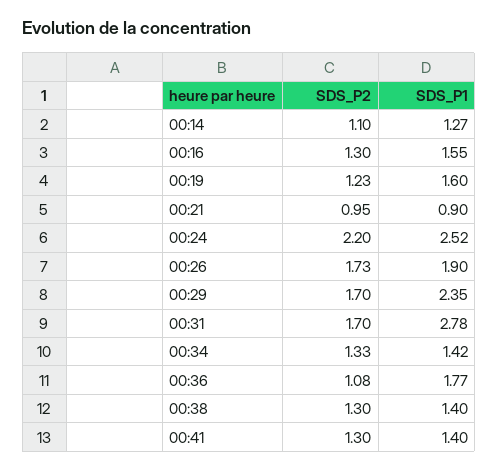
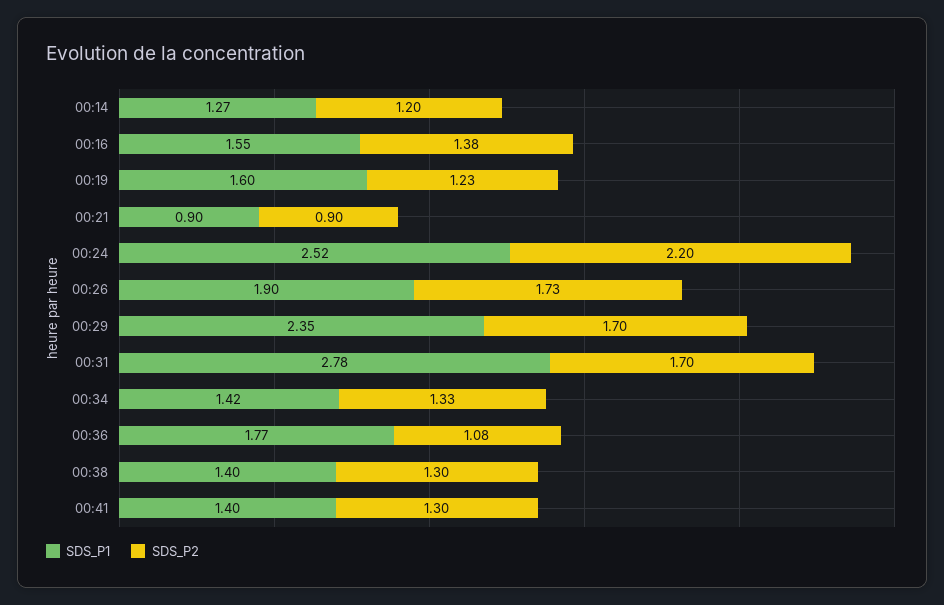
SDS_P2, 00:14: 1.1 -> 1.2
SDS_P2, 00:16: 1.3 -> 1.38
SDS_P2, 00:21: 0.95 -> 0.9

